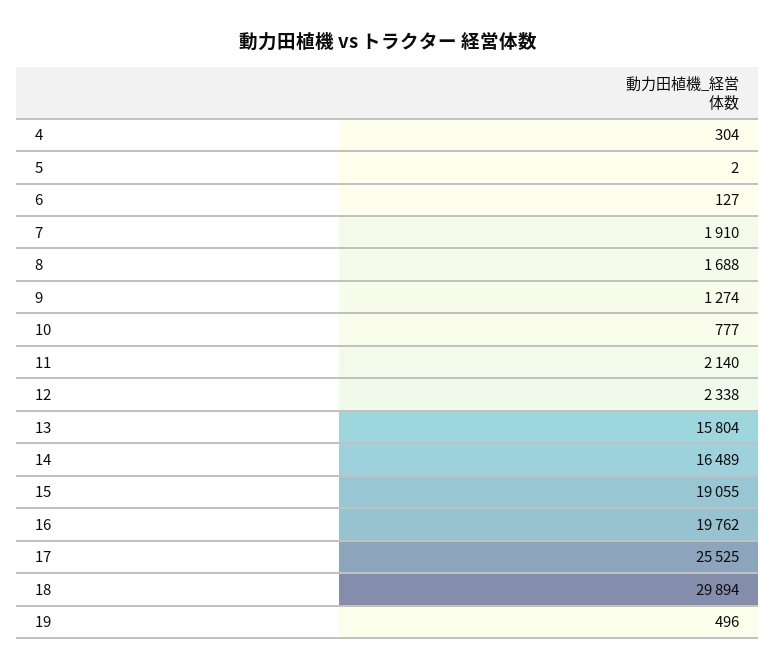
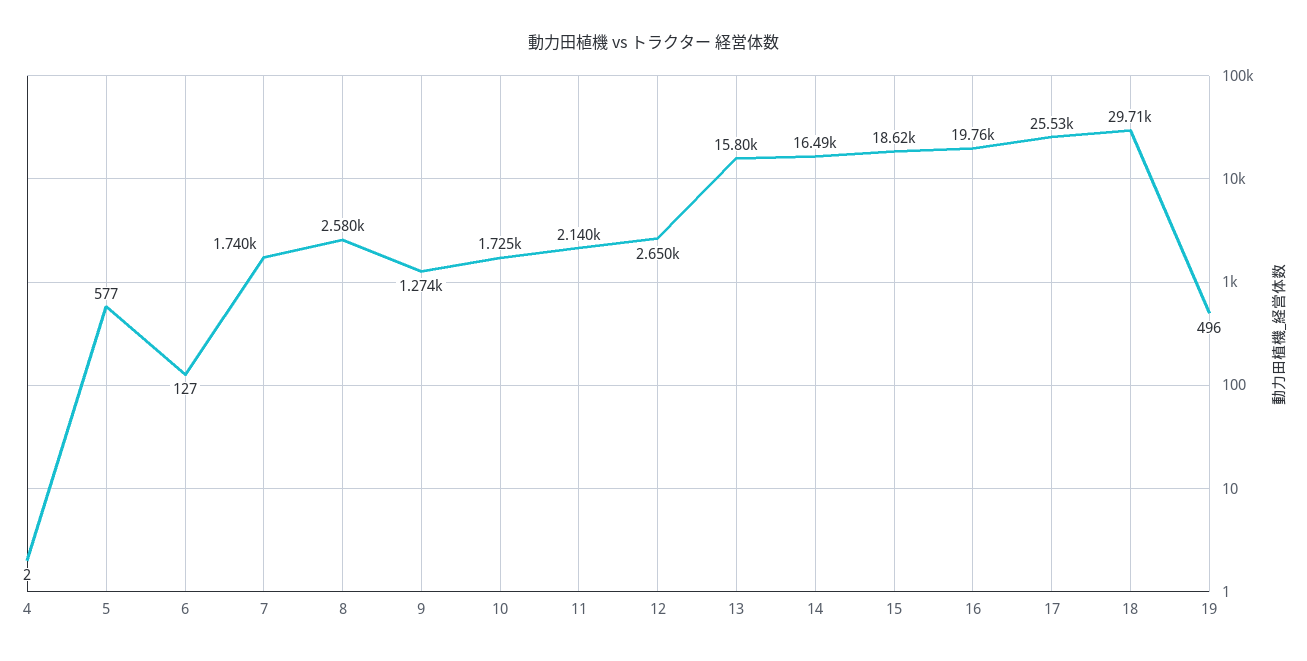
4: 304 -> 2
5: 2 -> 577
7: 1910 -> 1740
8: 1688 -> 2580
10: 777 -> 1725
12: 2338 -> 2650
15: 19055 -> 18620
18: 29894 -> 29710

